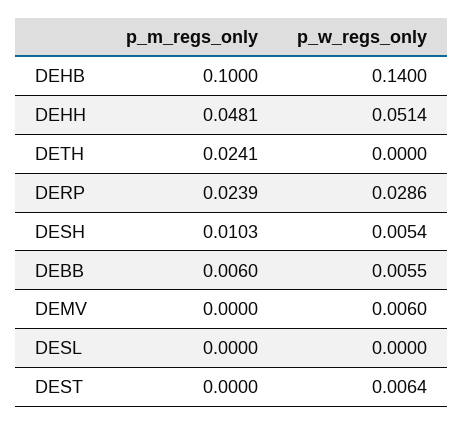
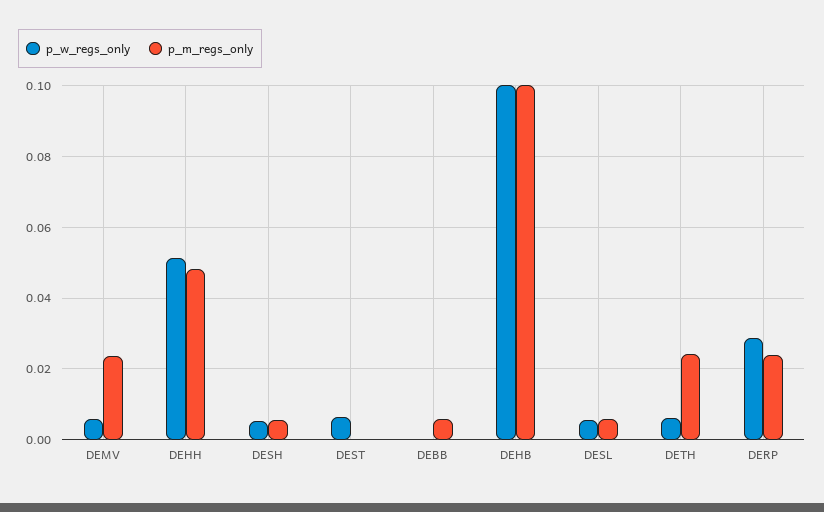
p_w_regs_only, DEHB: 0.14 -> 0.1
p_w_regs_only, DETH: 0 -> 0.006
p_m_regs_only, DESH: 0.0103 -> 0.006
p_w_regs_only, DEBB: 0.0055 -> 0
p_m_regs_only, DEMV: 0 -> 0.024
p_m_regs_only, DESL: 0 -> 0.006
p_w_regs_only, DESL: 0 -> 0.006

